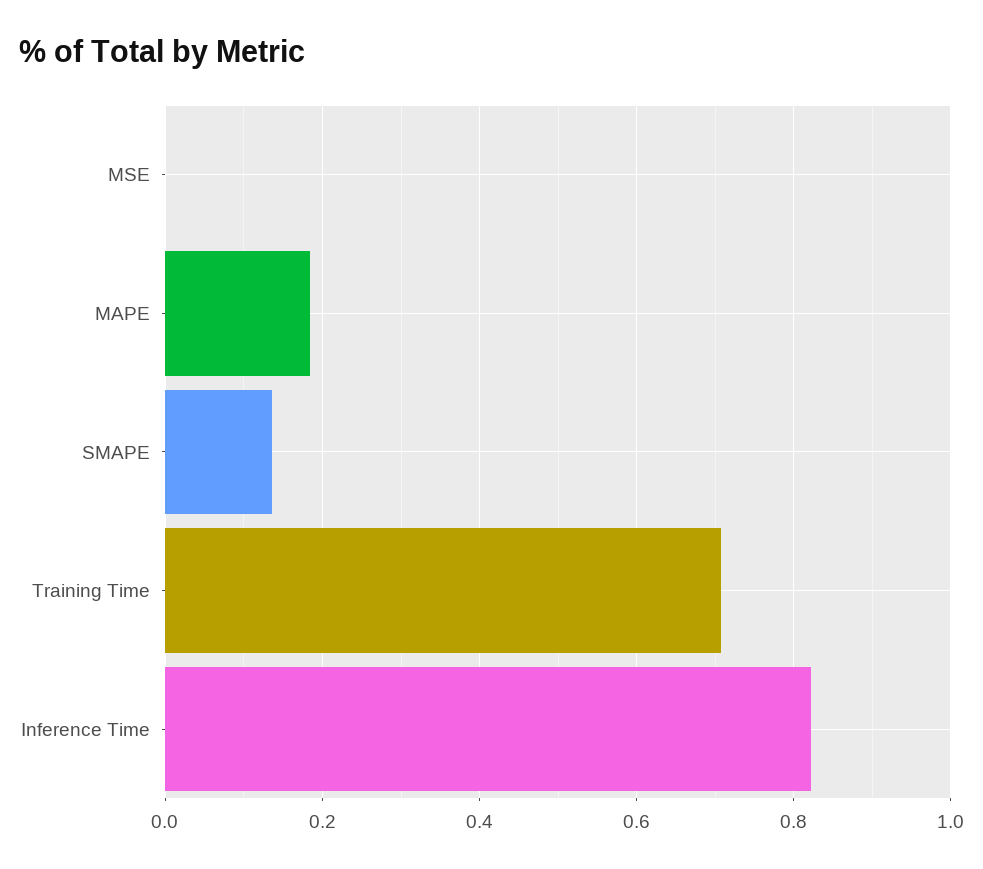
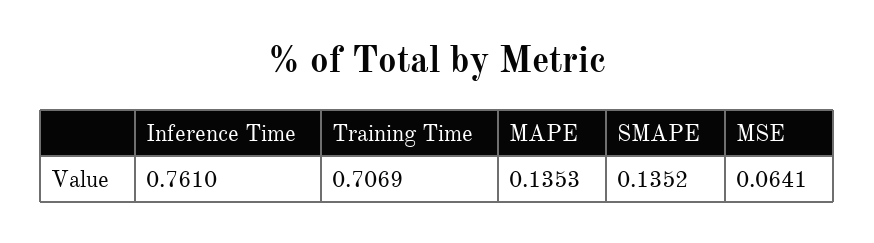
MSE: 0 -> 0.0641
MAPE: 0.18 -> 0.1353
Inference Time: 0.82 -> 0.761

